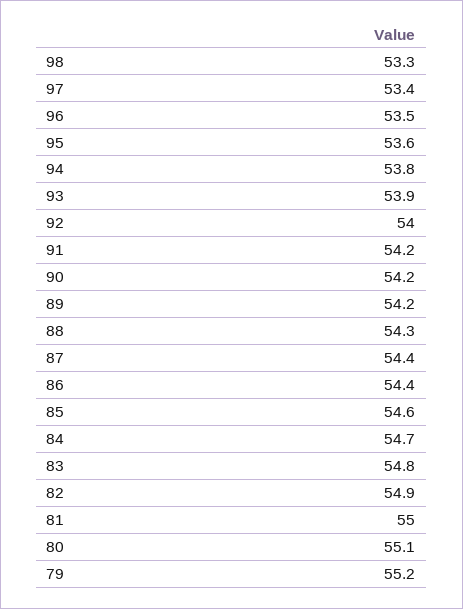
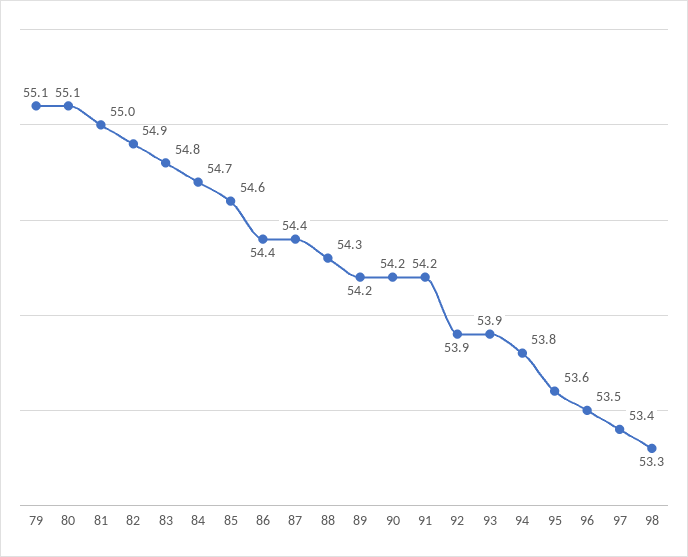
92: 54 -> 53.9
79: 55.2 -> 55.1

